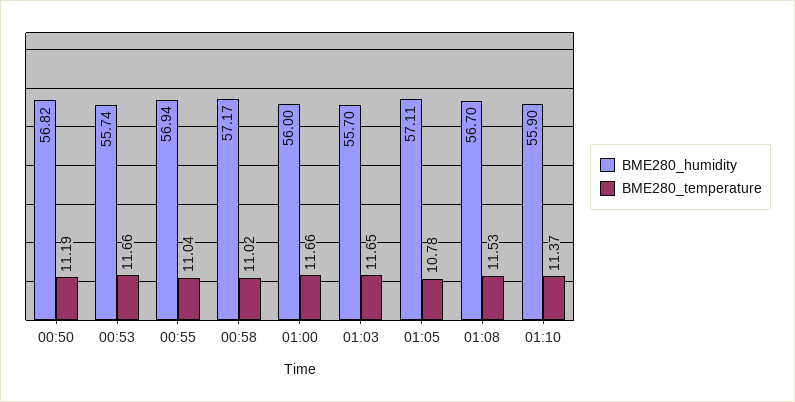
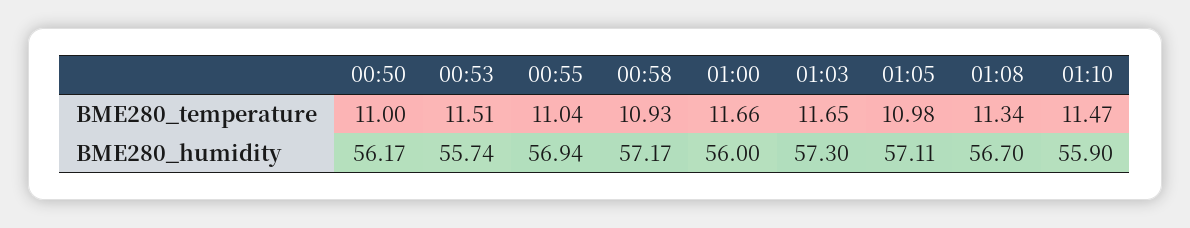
BME280_humidity, 00:50: 56.82 -> 56.17
BME280_temperature, 00:50: 11.19 -> 11
BME280_temperature, 00:53: 11.66 -> 11.51
BME280_temperature, 00:58: 11.02 -> 10.93
BME280_humidity, 01:03: 55.7 -> 57.3
BME280_temperature, 01:05: 10.78 -> 10.98
BME280_temperature, 01:08: 11.53 -> 11.34
BME280_temperature, 01:10: 11.37 -> 11.47

